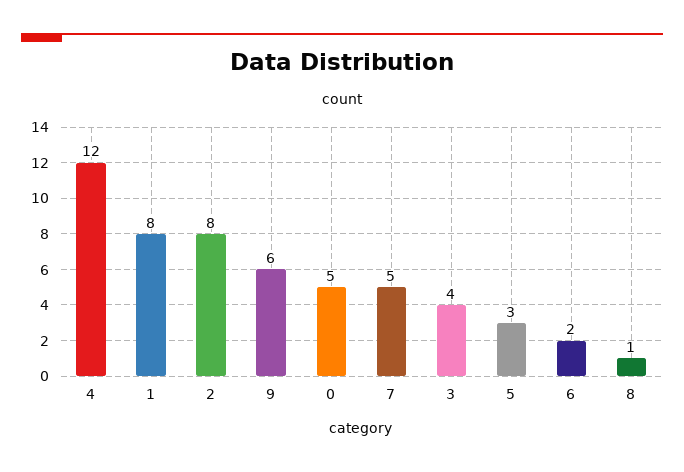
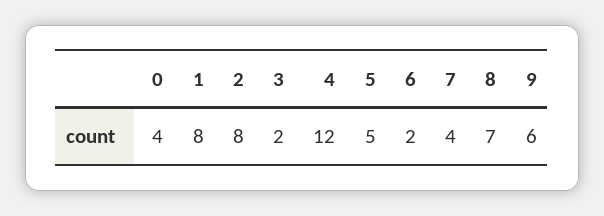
0: 5 -> 4
7: 5 -> 4
3: 4 -> 2
5: 3 -> 5
8: 1 -> 7

